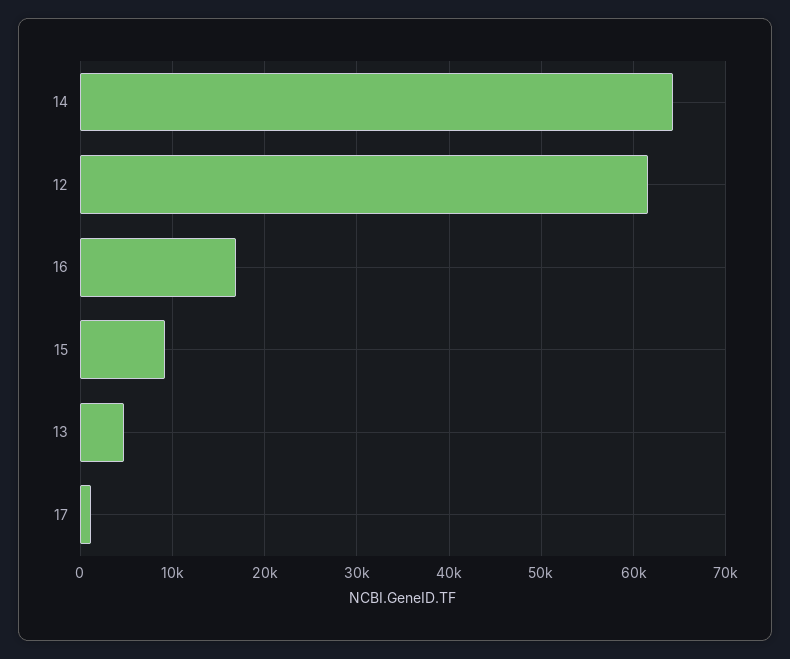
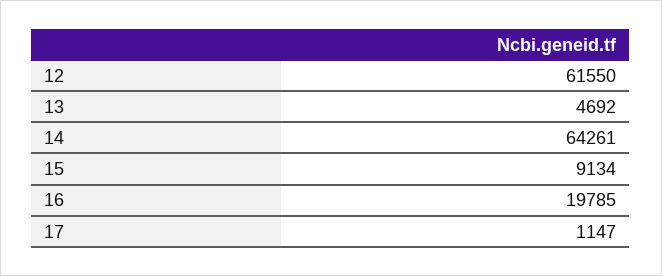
16: 17000 -> 19785

